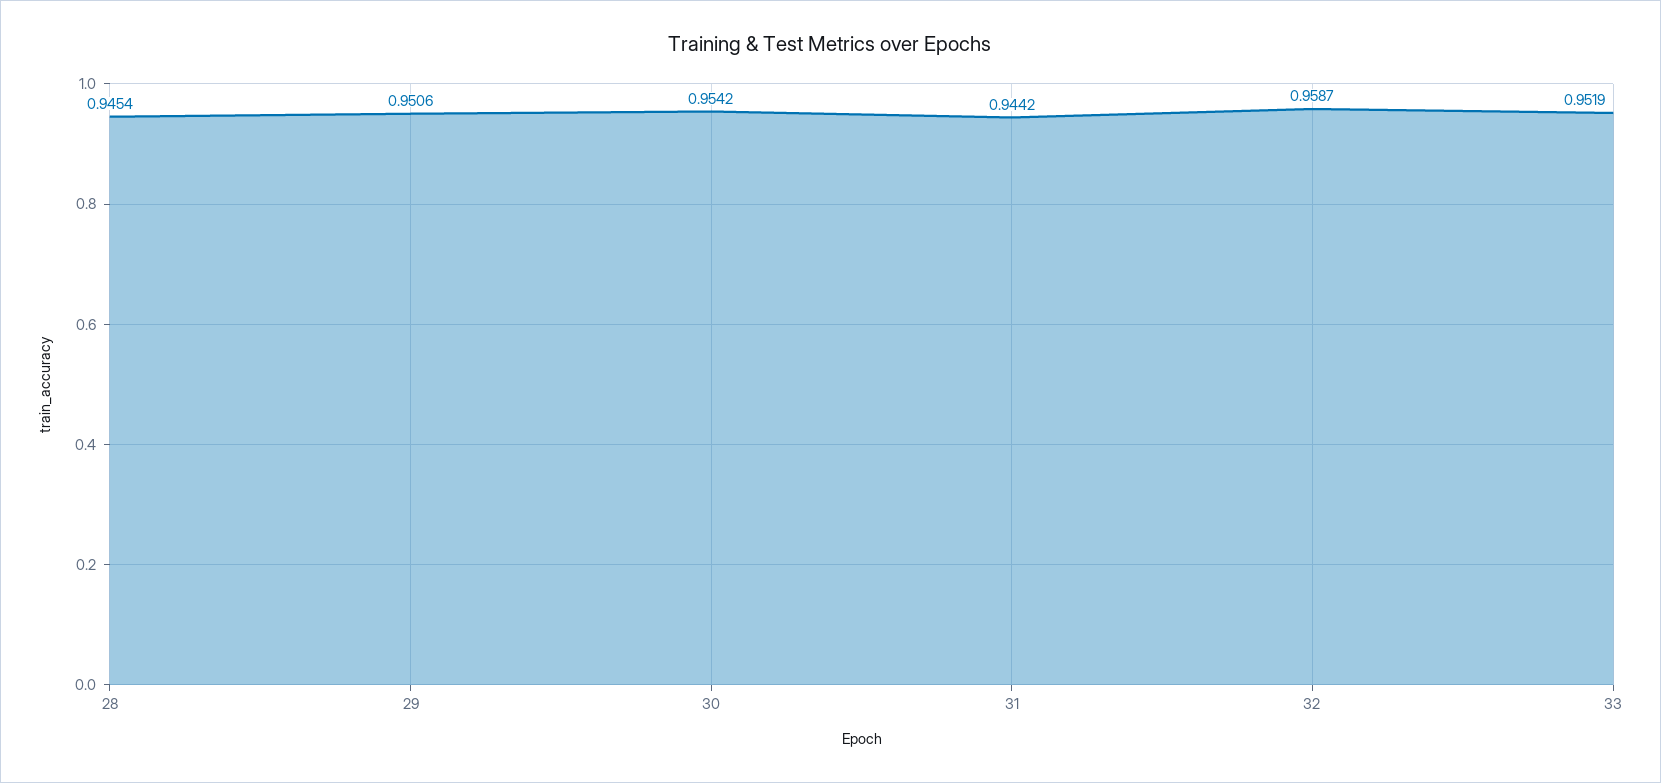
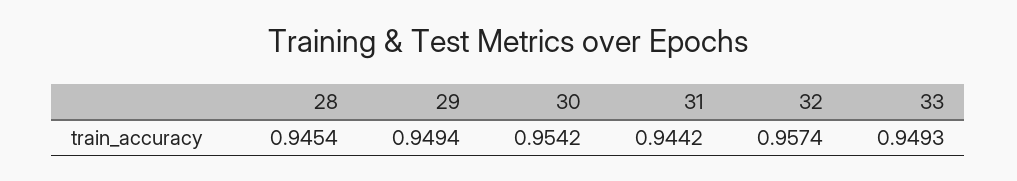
29: 0.9506 -> 0.9494
32: 0.9587 -> 0.9574
33: 0.9519 -> 0.9493

